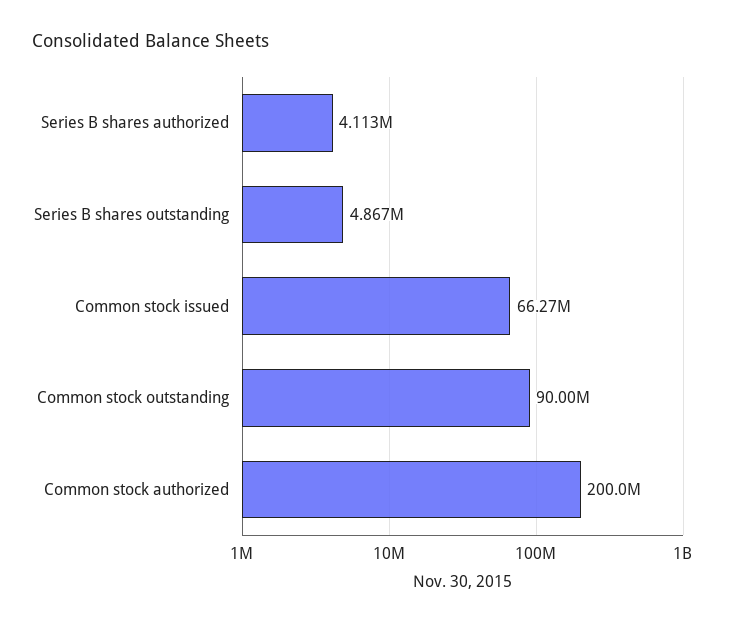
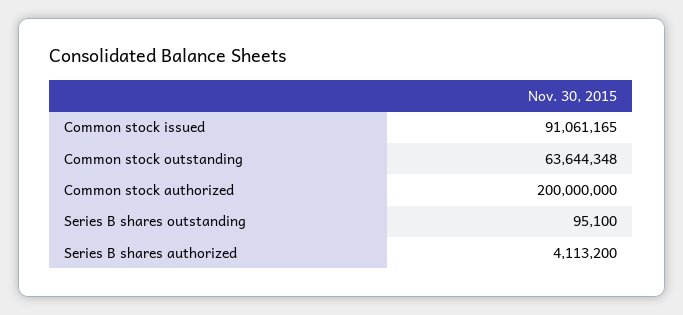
Series B shares outstanding: 4867000 -> 95100
Common stock issued: 66270000 -> 91061165
Common stock outstanding: 90000000 -> 63644348

